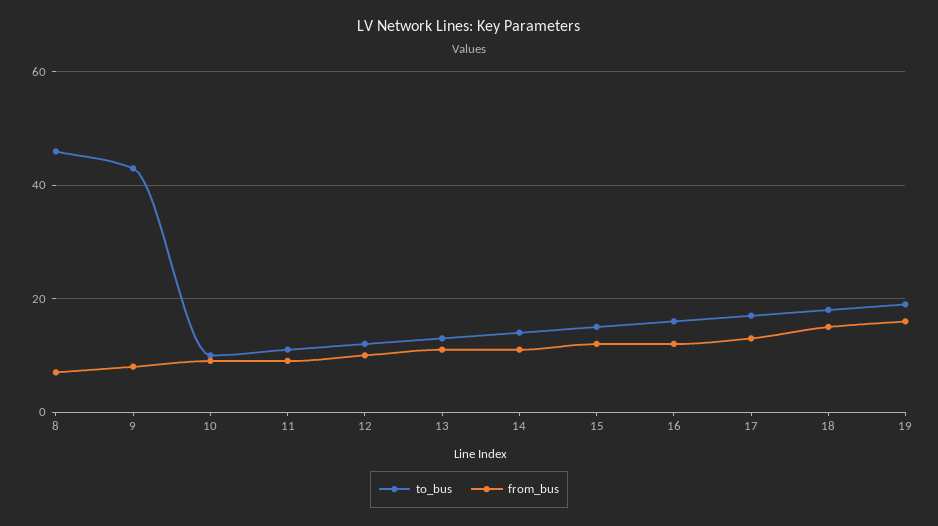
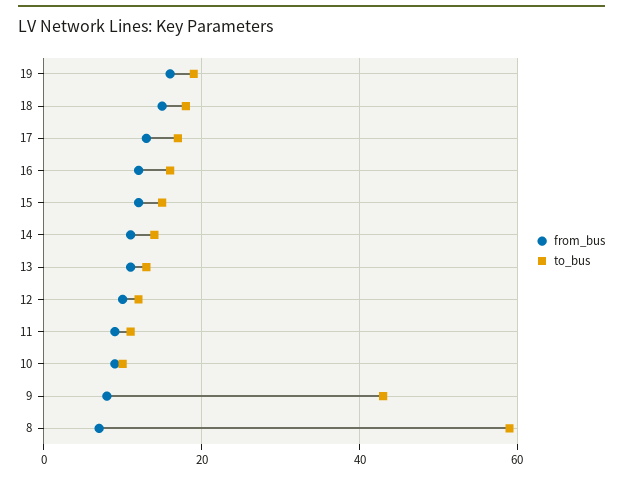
to_bus, 8: 45 -> 60

